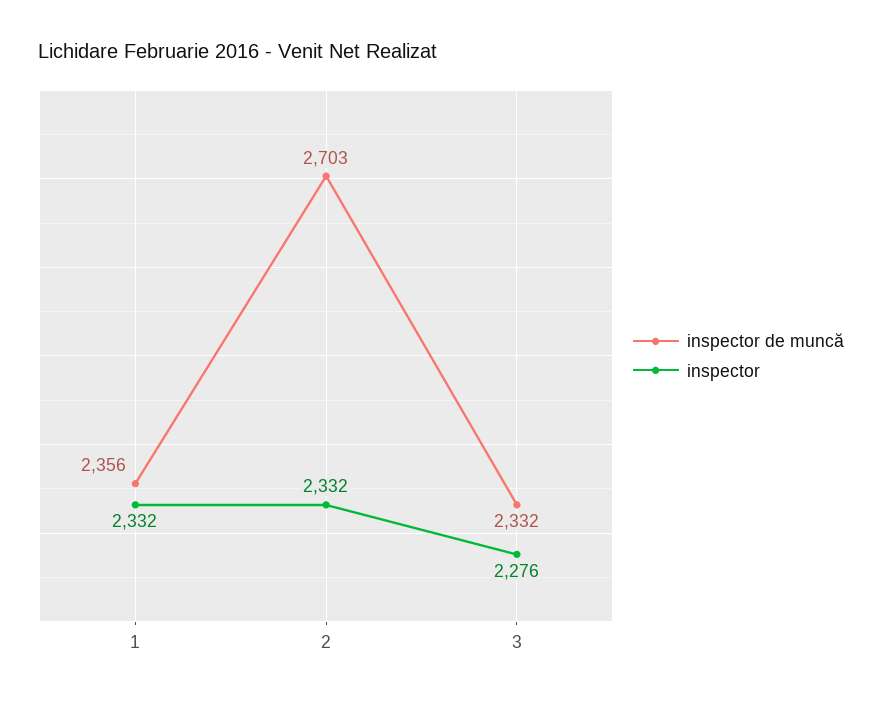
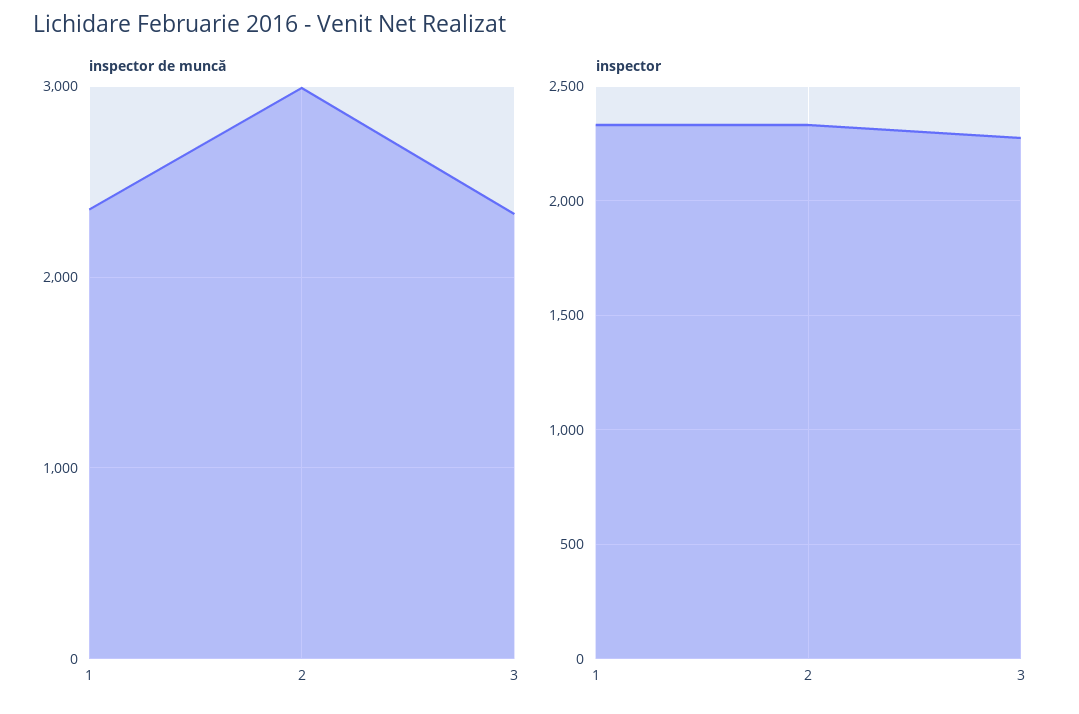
inspector de muncă, 2: 2703 -> 3000

